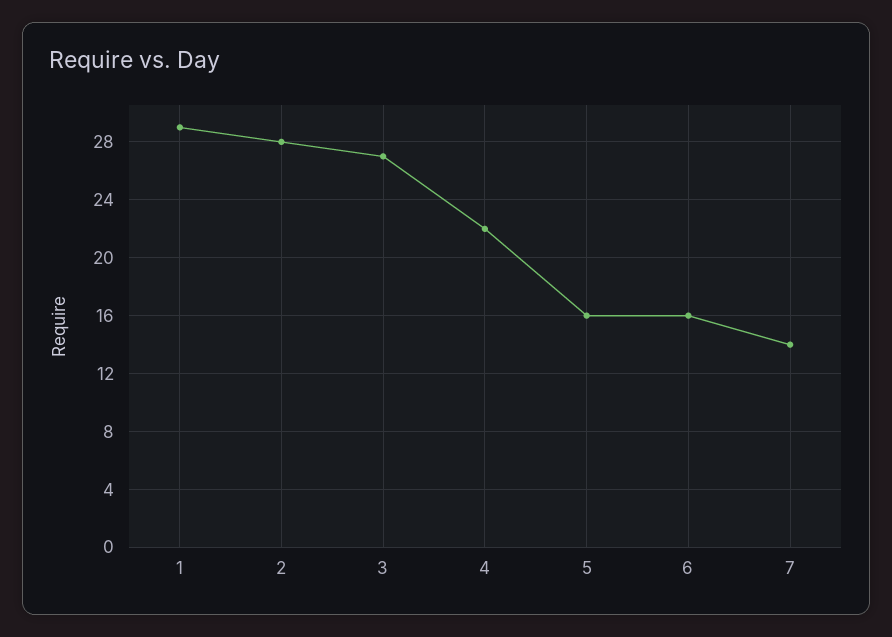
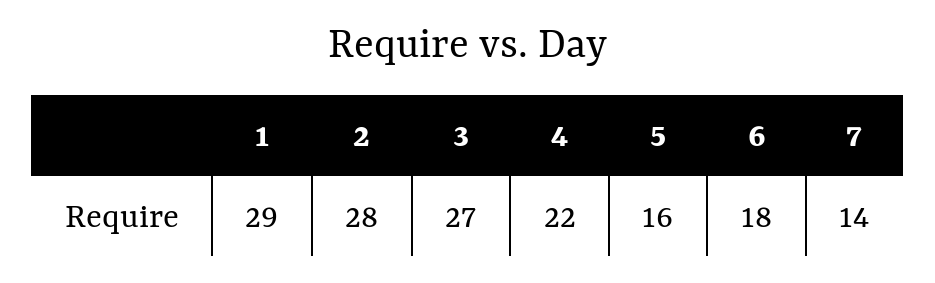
6: 16 -> 18

